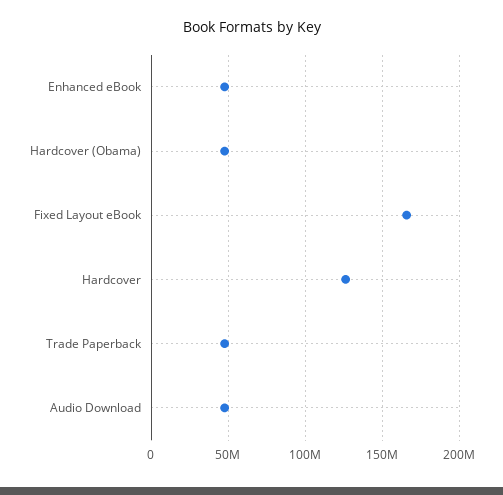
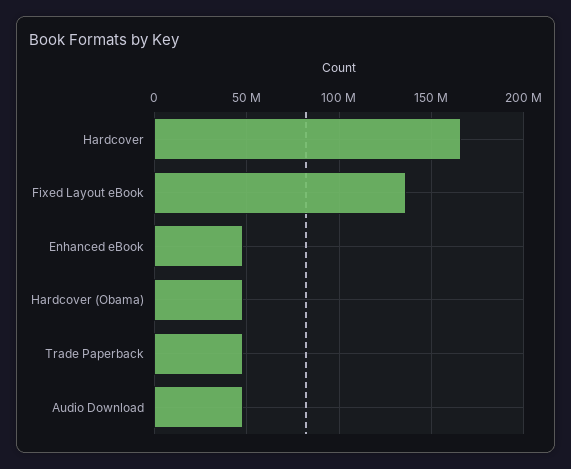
Fixed Layout eBook: 165000000 -> 135000000
Hardcover: 125000000 -> 165000000

